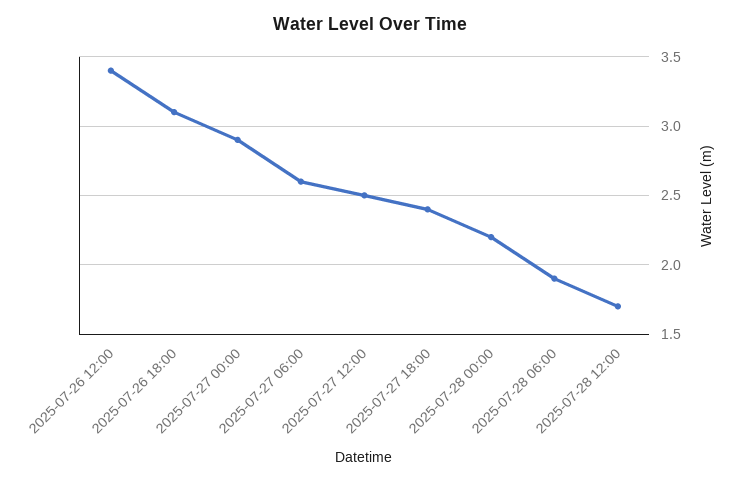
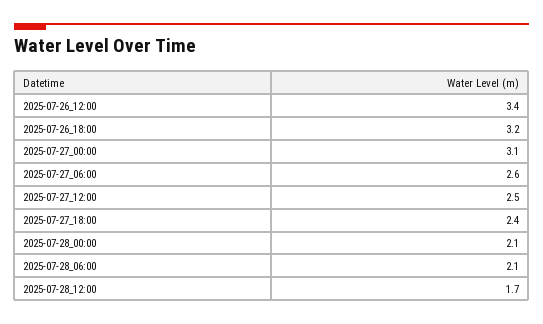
2025-07-26 18:00: 3.1 -> 3.2
2025-07-27 00:00: 2.9 -> 3.1
2025-07-28 00:00: 2.2 -> 2.1
2025-07-28 06:00: 1.9 -> 2.1

